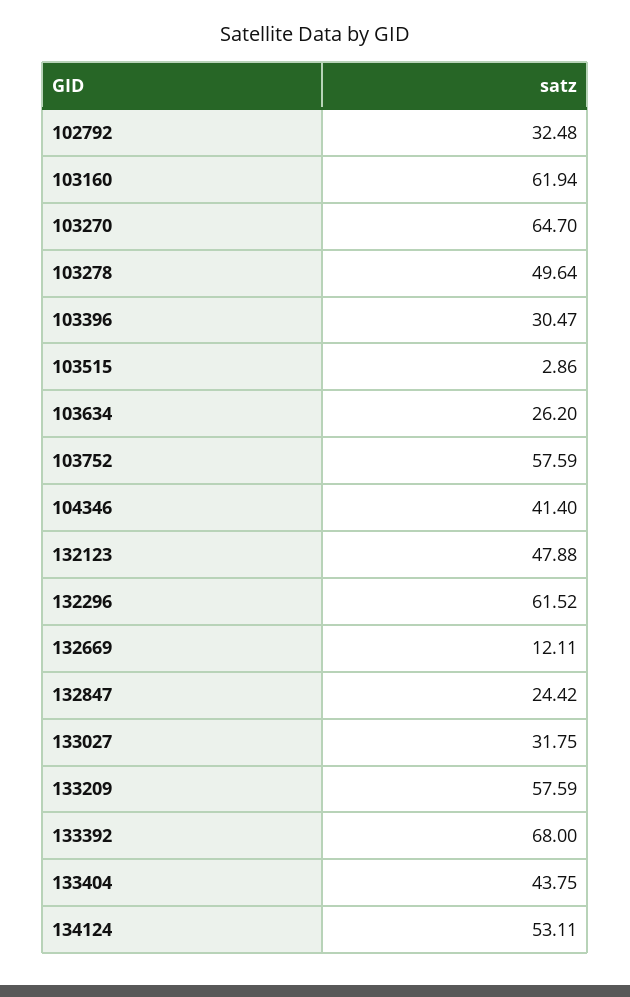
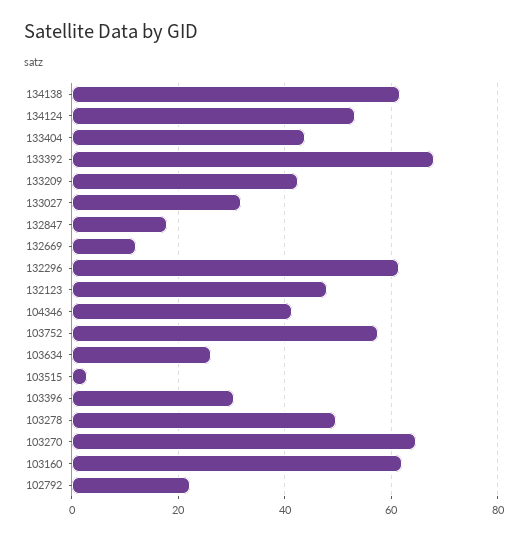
102792: 32.48 -> 22
132847: 24.42 -> 18
133209: 57.59 -> 42
134138: none -> 62

